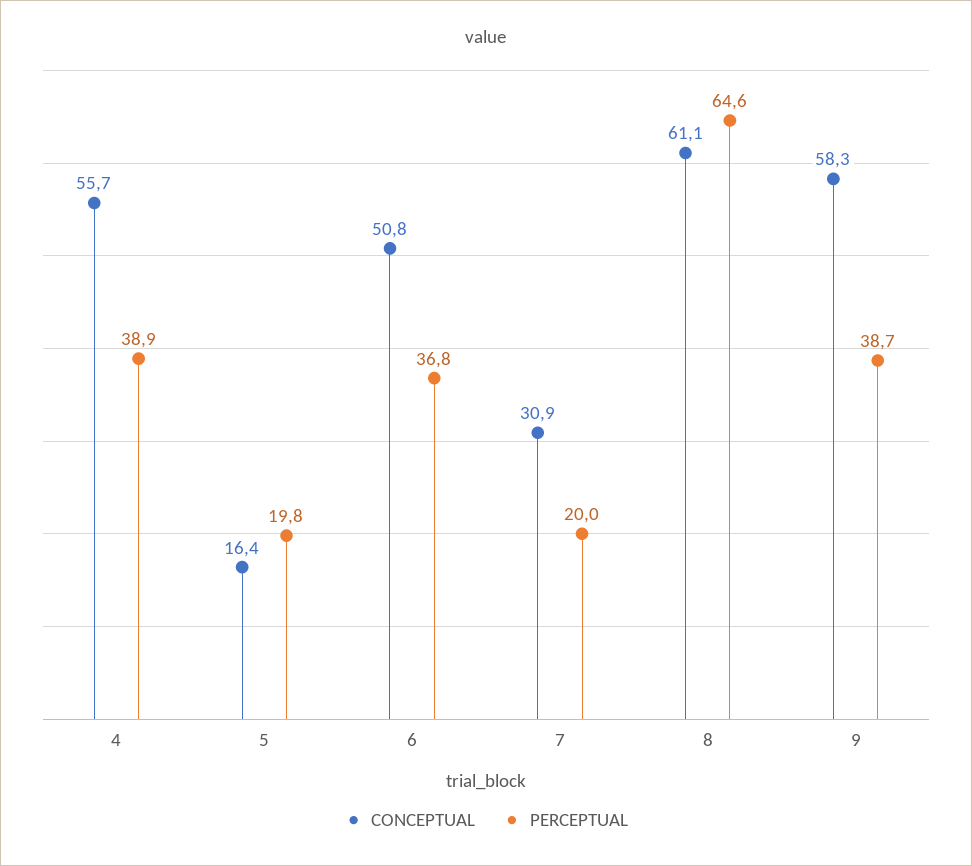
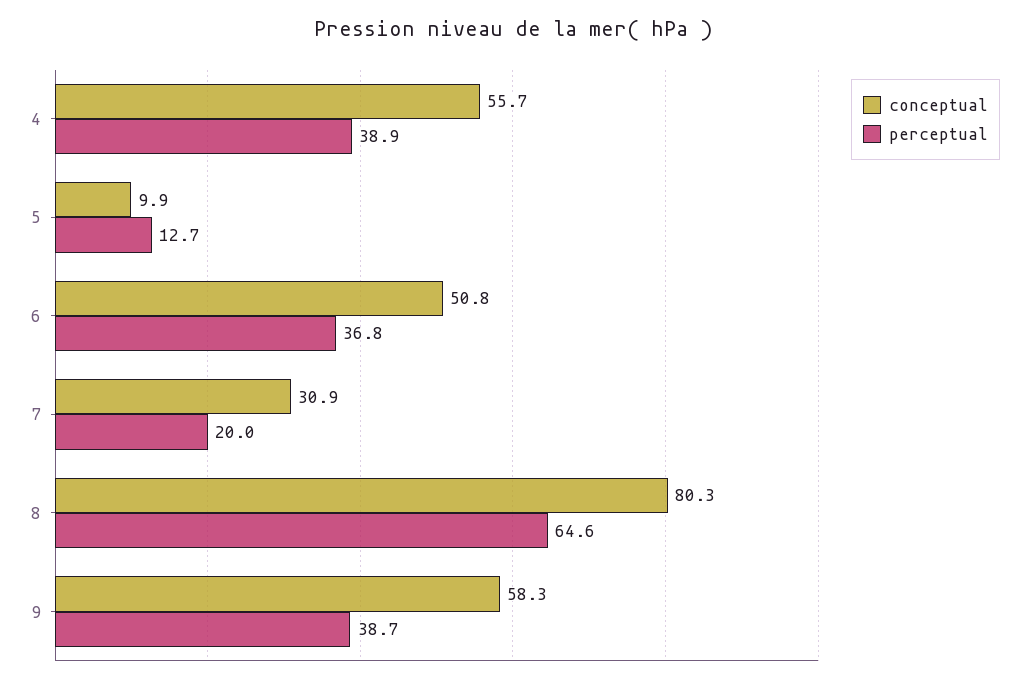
CONCEPTUAL, 5: 16.4 -> 9.9
PERCEPTUAL, 5: 19.8 -> 12.7
CONCEPTUAL, 8: 61.1 -> 80.3

